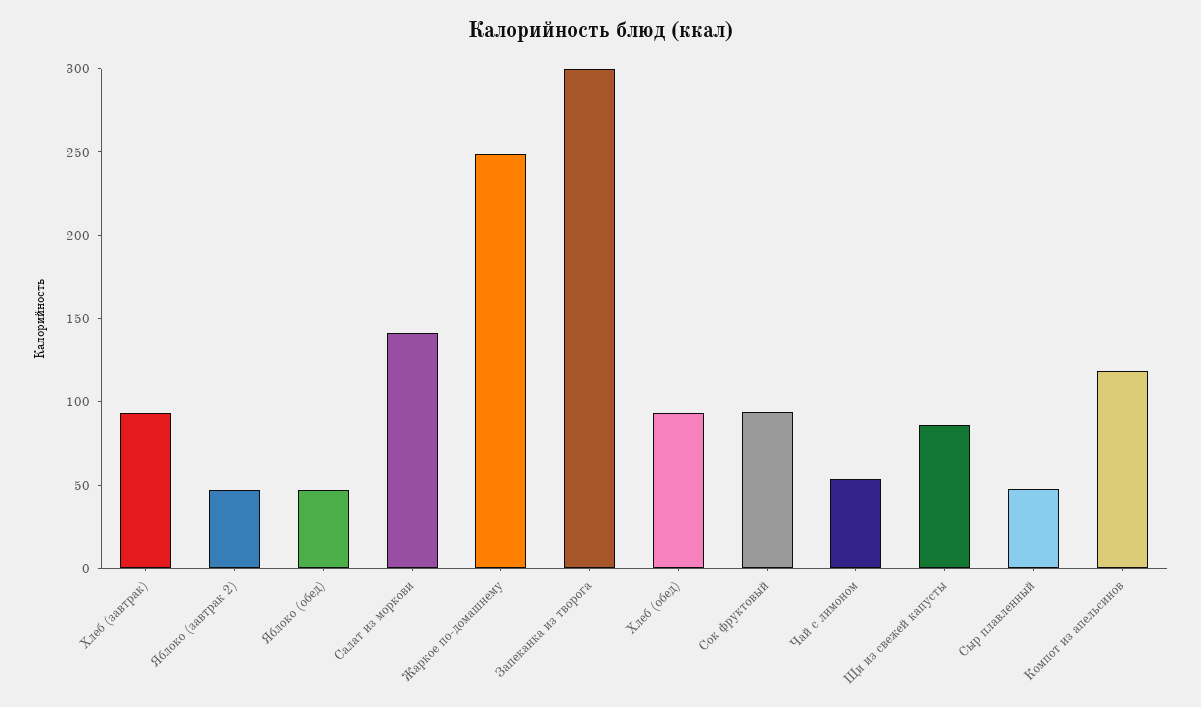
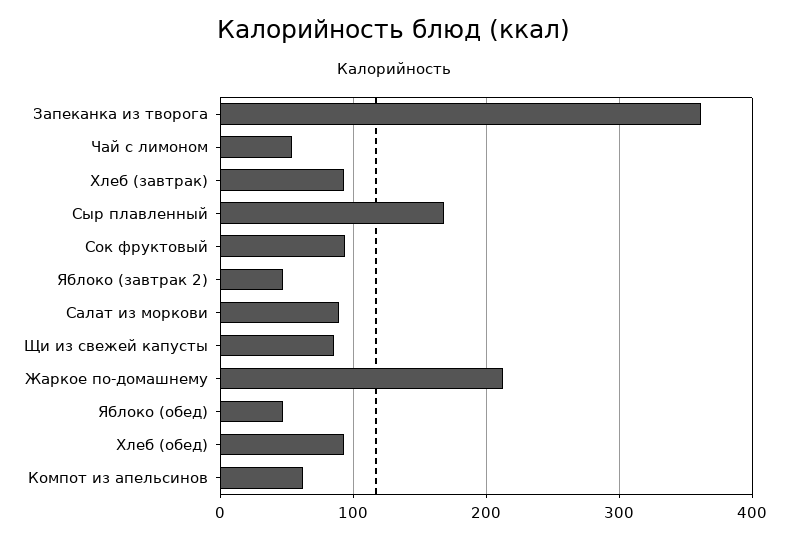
Салат из моркови: 140 -> 90
Жаркое по-домашнему: 250 -> 210
Запеканка из творога: 300 -> 360
Сыр плавленный: 50 -> 170
Компот из апельсинов: 120 -> 60

